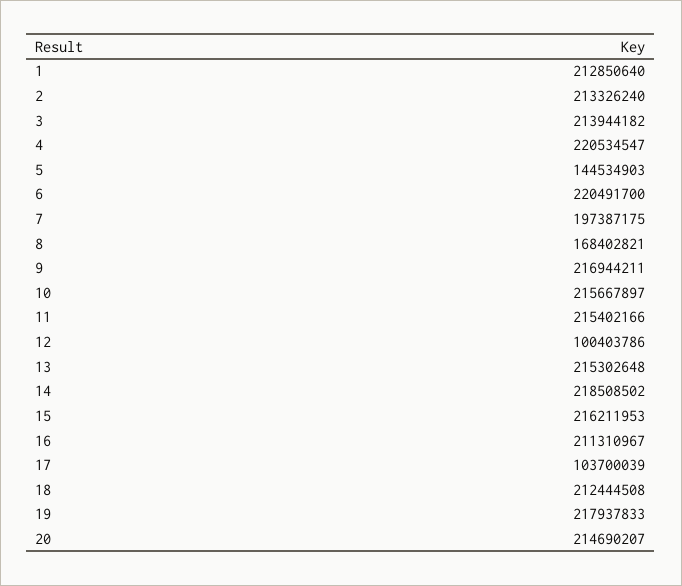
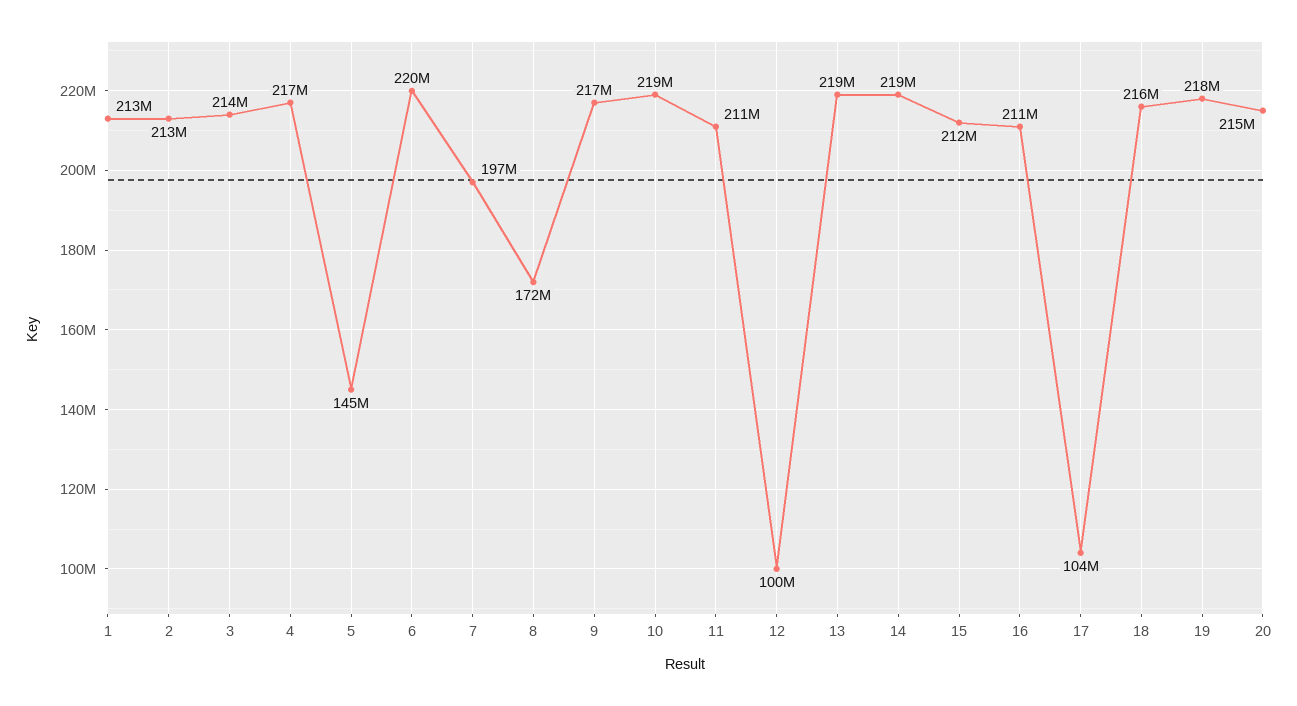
4: 220534547 -> 217000000
8: 168402821 -> 172000000
10: 215667897 -> 219000000
11: 215402166 -> 211000000
13: 215302648 -> 219000000
15: 216211953 -> 212000000
18: 212444508 -> 216000000

